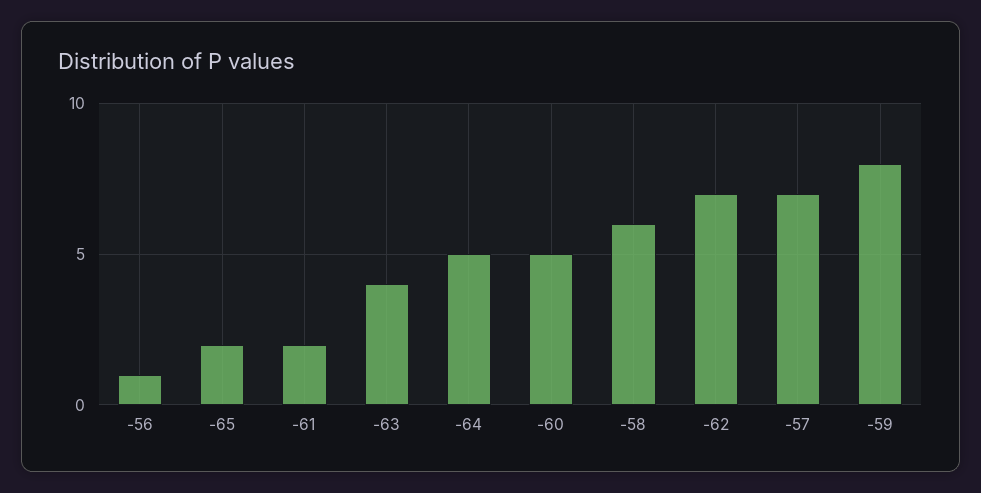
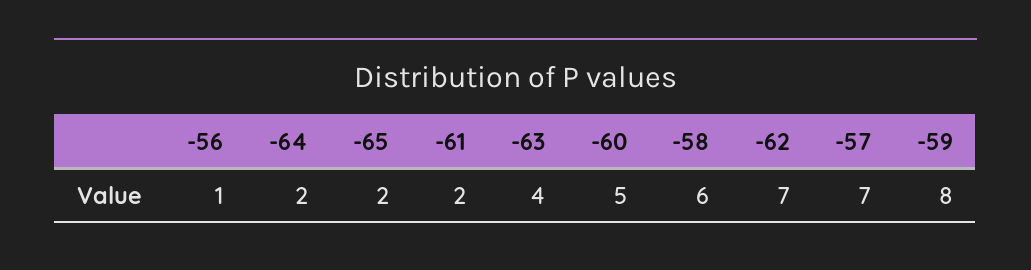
-64: 5 -> 2

